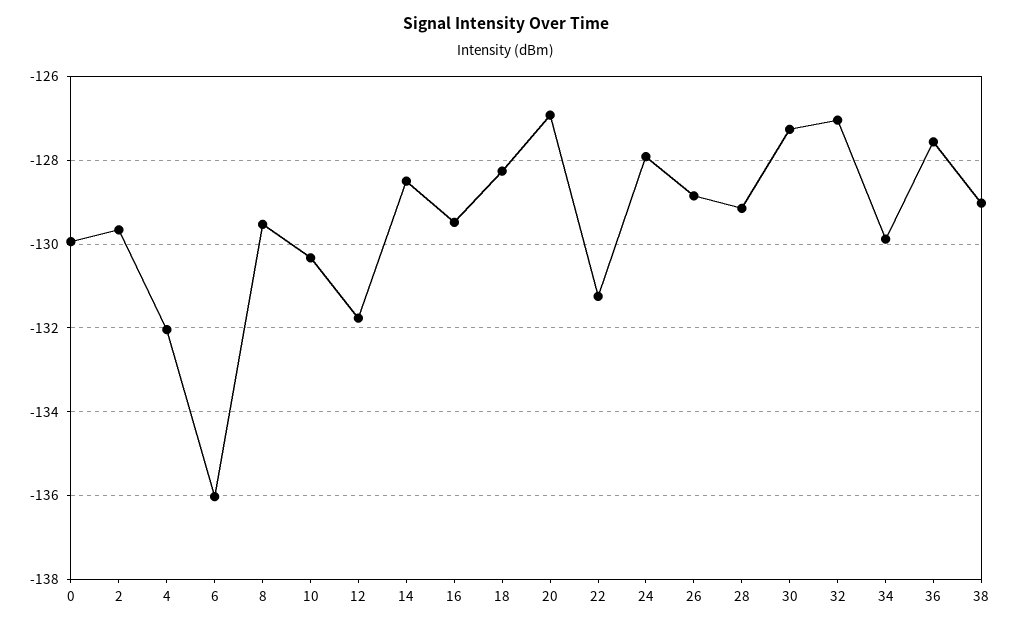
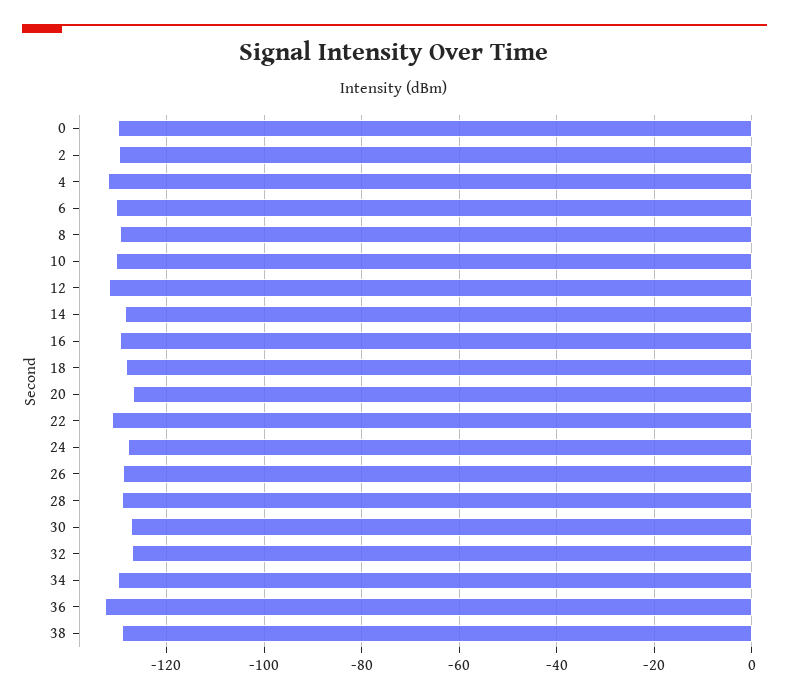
6: -136 -> -130
36: -127.6 -> -132

